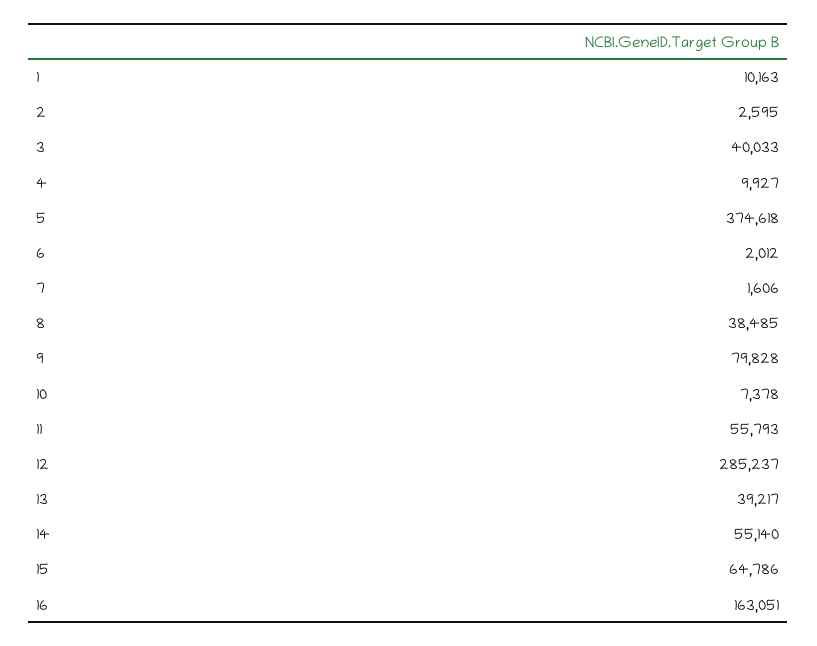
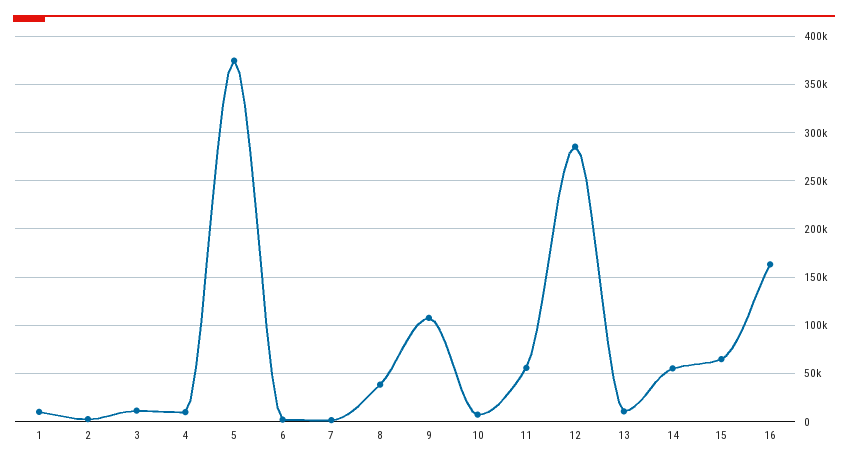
3: 40033 -> 10000
9: 79828 -> 110000
13: 39217 -> 10000

